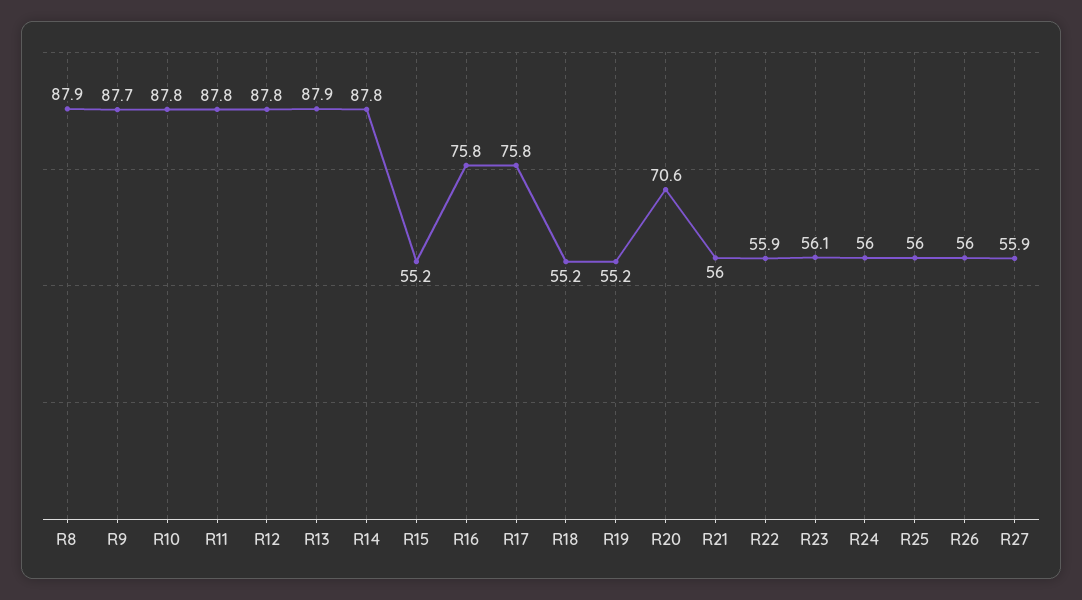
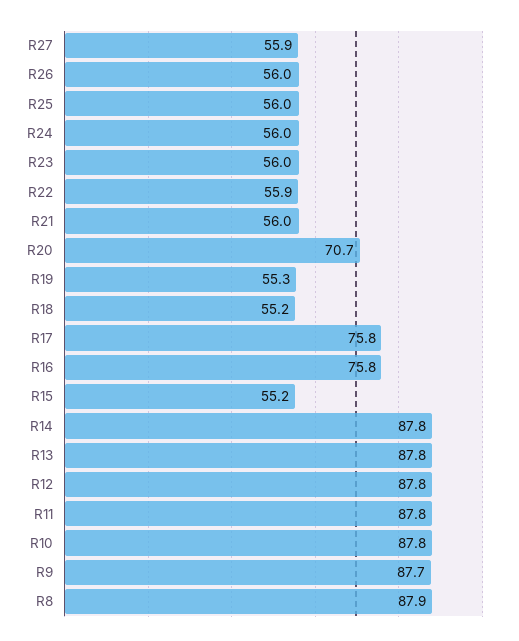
R13: 87.9 -> 87.8
R19: 55.2 -> 55.3
R20: 70.6 -> 70.7
R23: 56.1 -> 56

